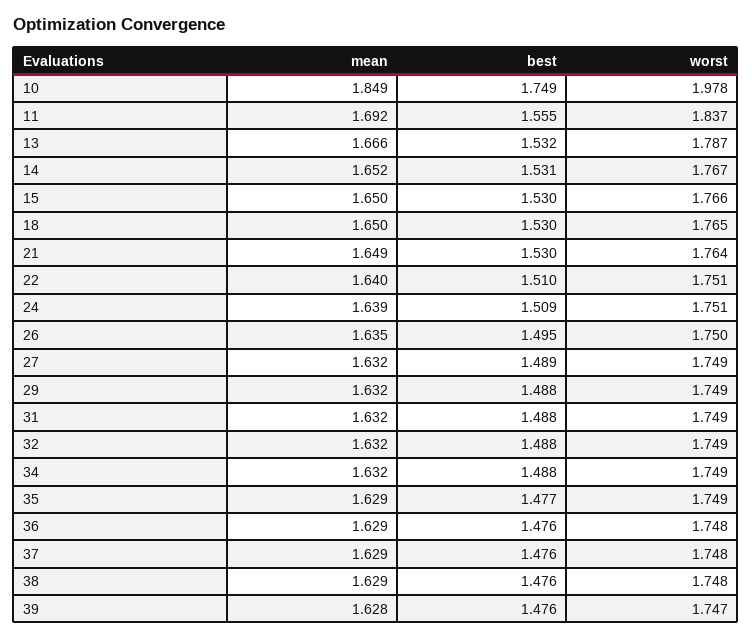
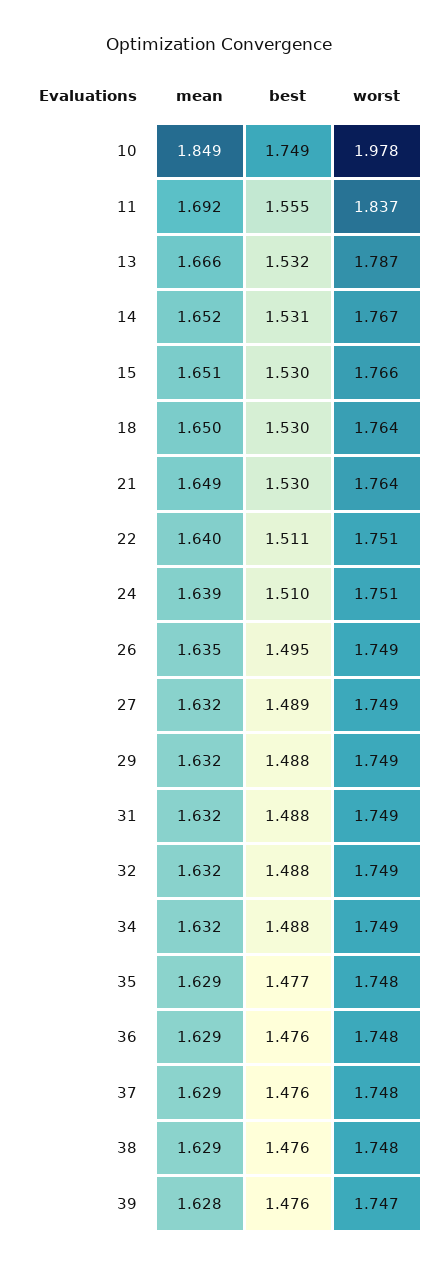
mean, 15: 1.65 -> 1.651
worst, 18: 1.765 -> 1.764
best, 22: 1.51 -> 1.511
best, 24: 1.509 -> 1.51
worst, 26: 1.75 -> 1.749
worst, 35: 1.749 -> 1.748

